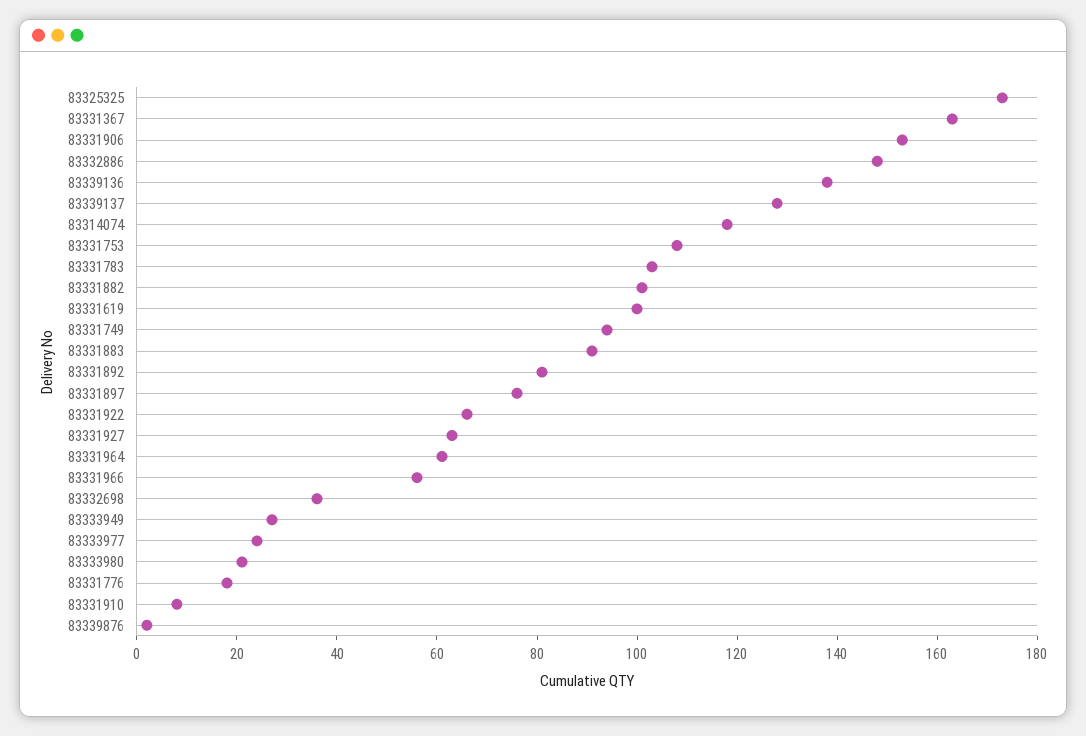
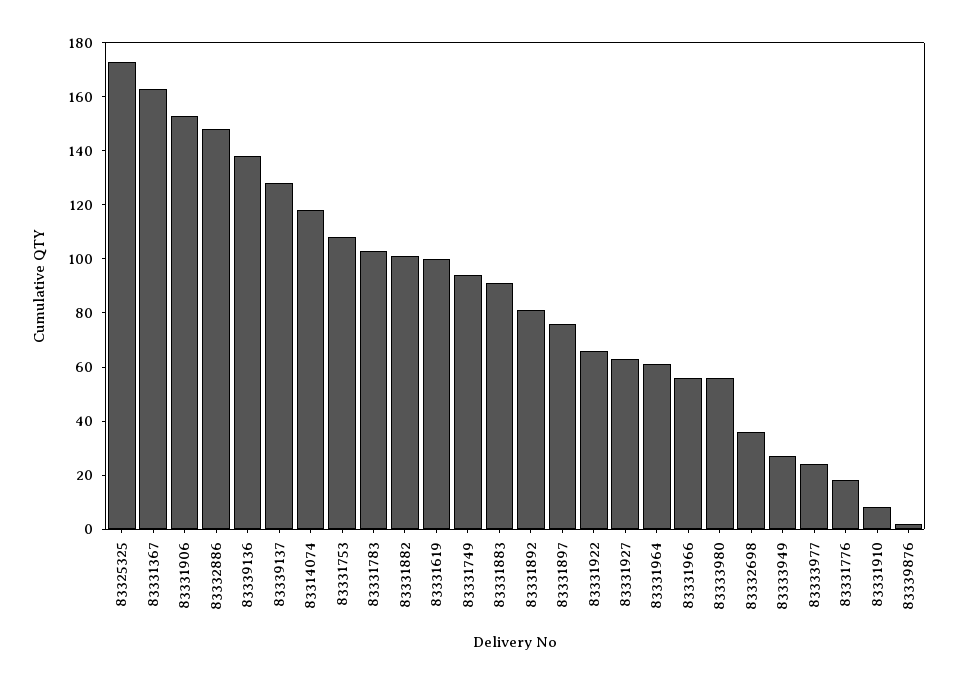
83333980: 20 -> 55

